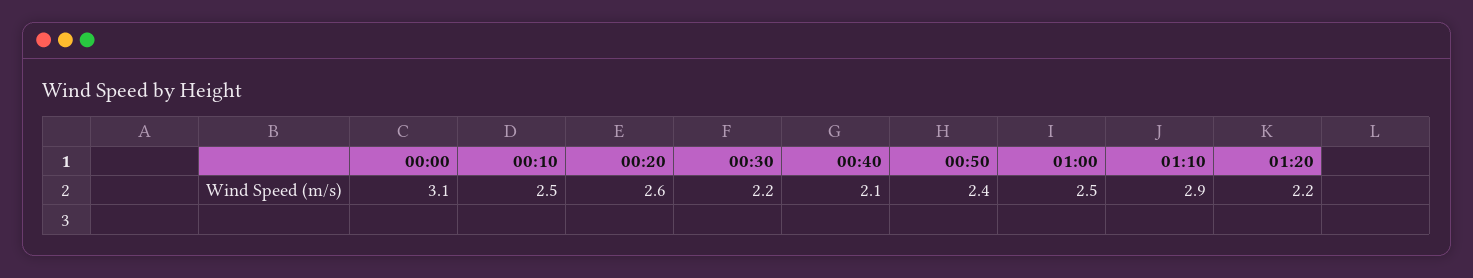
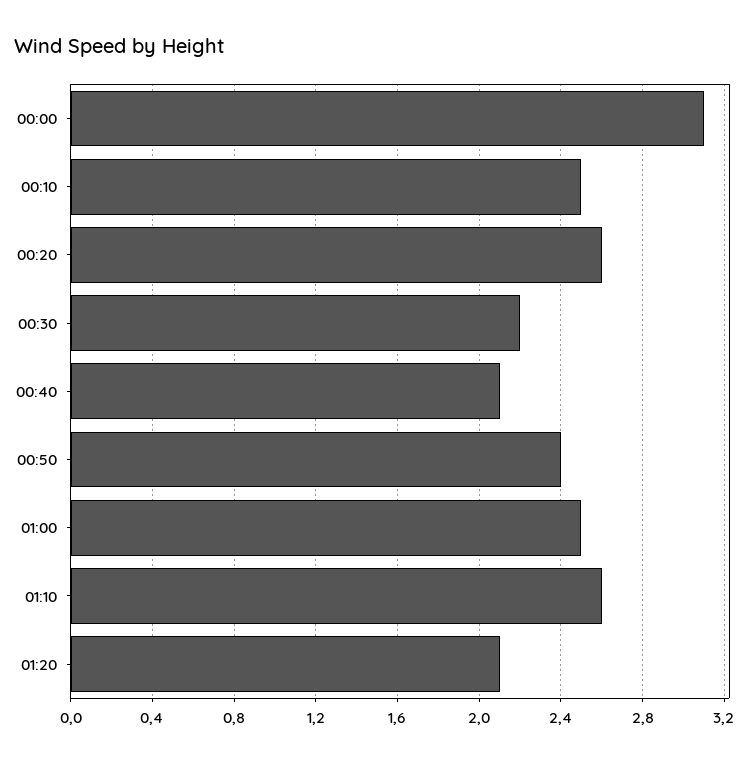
01:10: 2.9 -> 2.6
01:20: 2.2 -> 2.1

